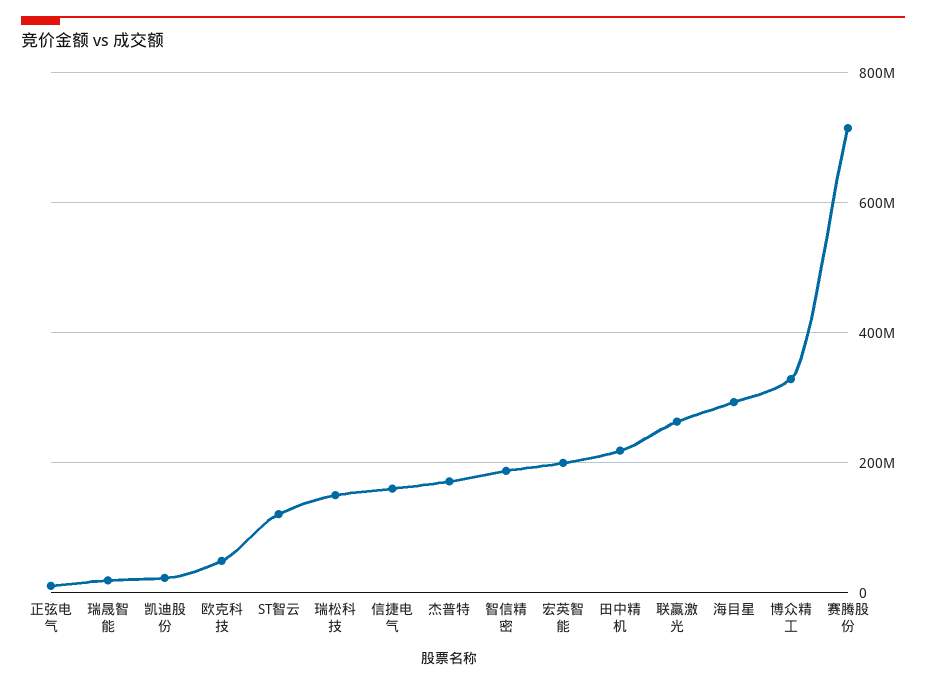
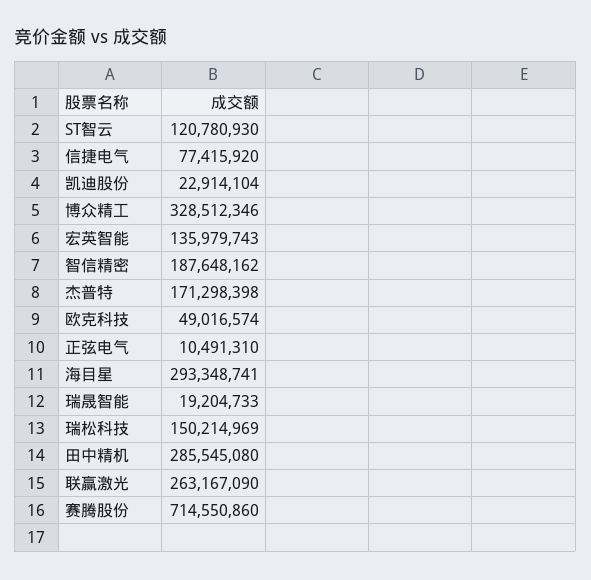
信捷电气: 160000000 -> 77415920
宏英智能: 200000000 -> 135979743
田中精机: 220000000 -> 285545080

